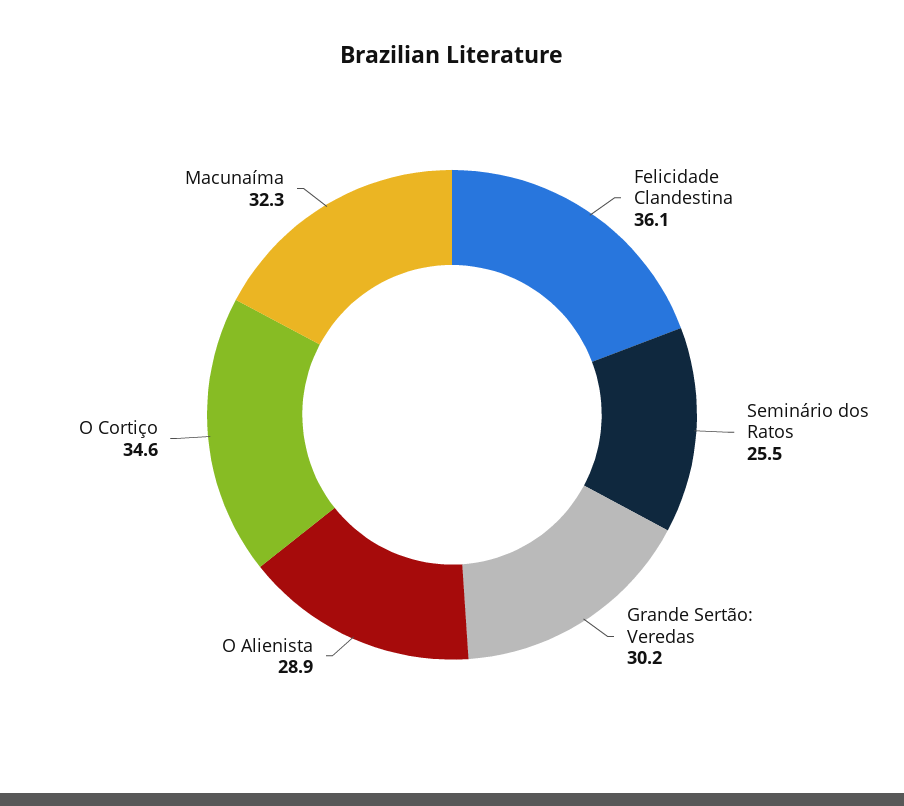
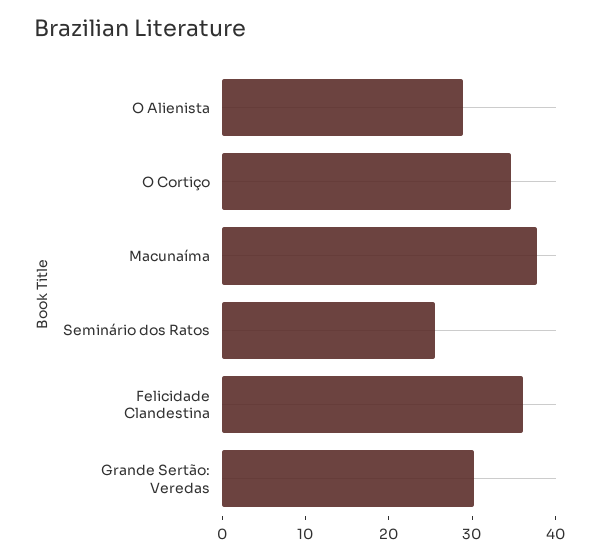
Macunaíma: 32.3 -> 38

